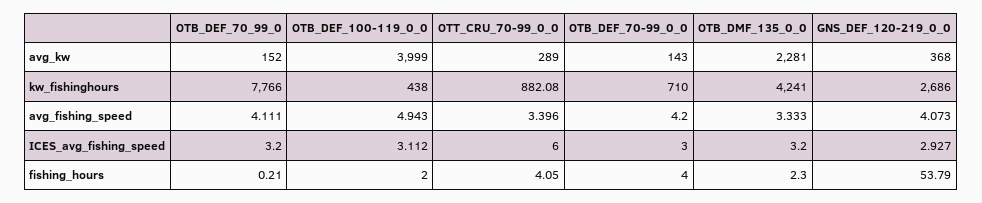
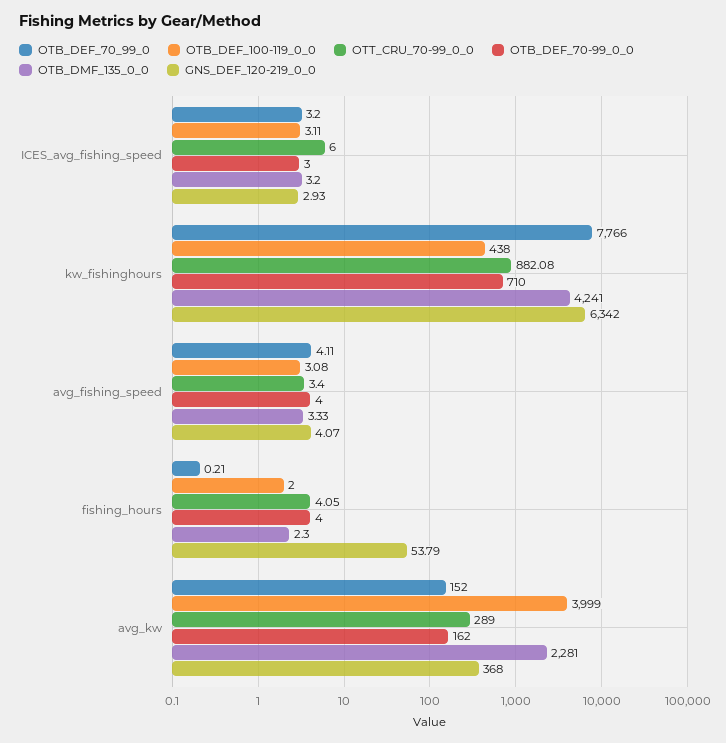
OTB_DEF_70-99_0_0, avg_kw: 143 -> 162
GNS_DEF_120-219_0_0, kw_fishinghours: 2686 -> 6342
OTB_DEF_100-119_0_0, avg_fishing_speed: 4.943 -> 3.08

